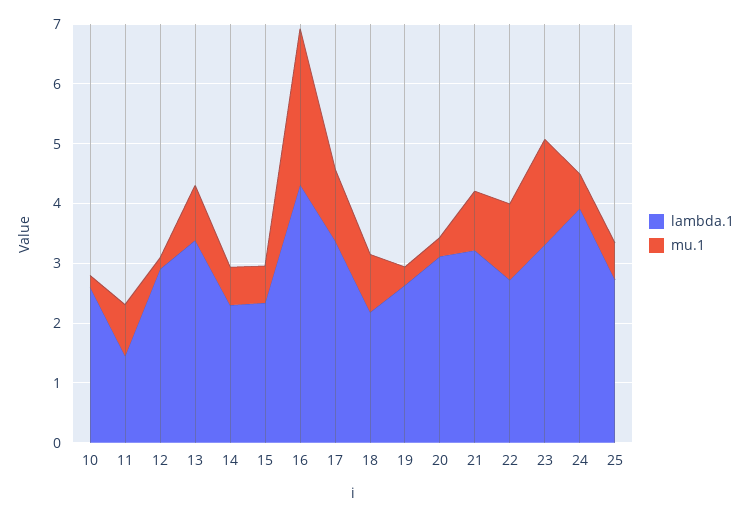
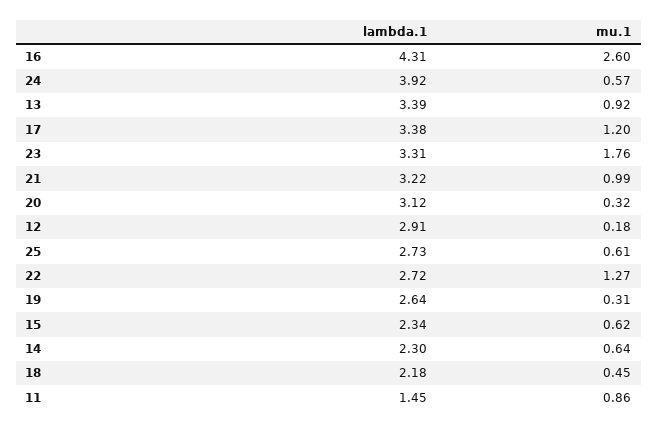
lambda.1, 10: 2.6 -> none
mu.1, 10: 0.2 -> none
mu.1, 18: 1 -> 0.45

